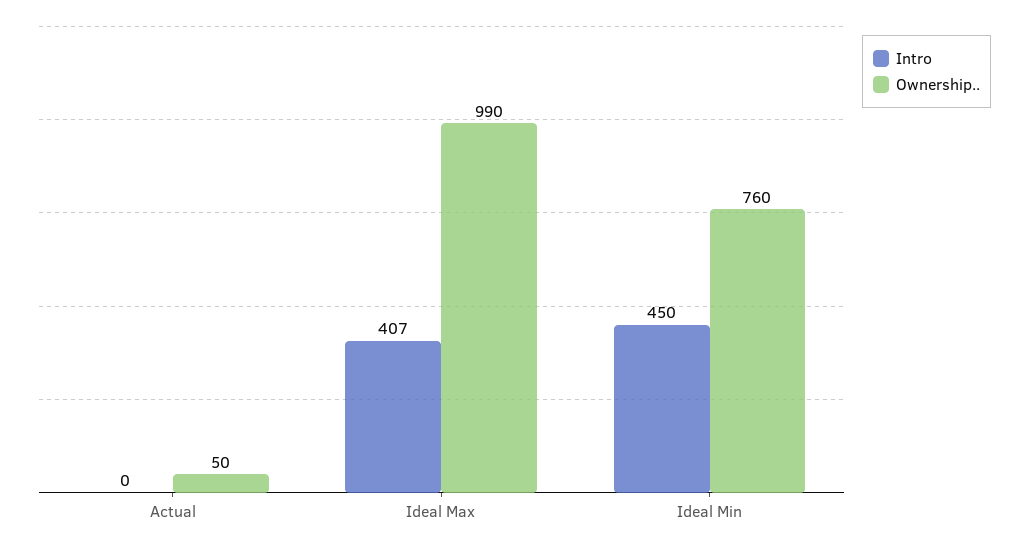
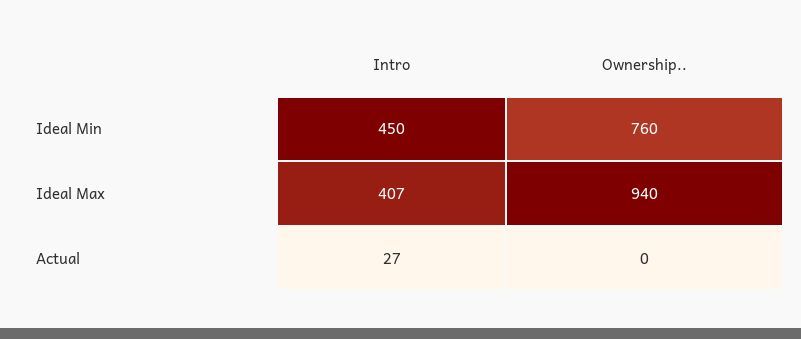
Intro, Actual: 0 -> 27
Ownership.., Actual: 50 -> 0
Ownership.., Ideal Max: 990 -> 940

